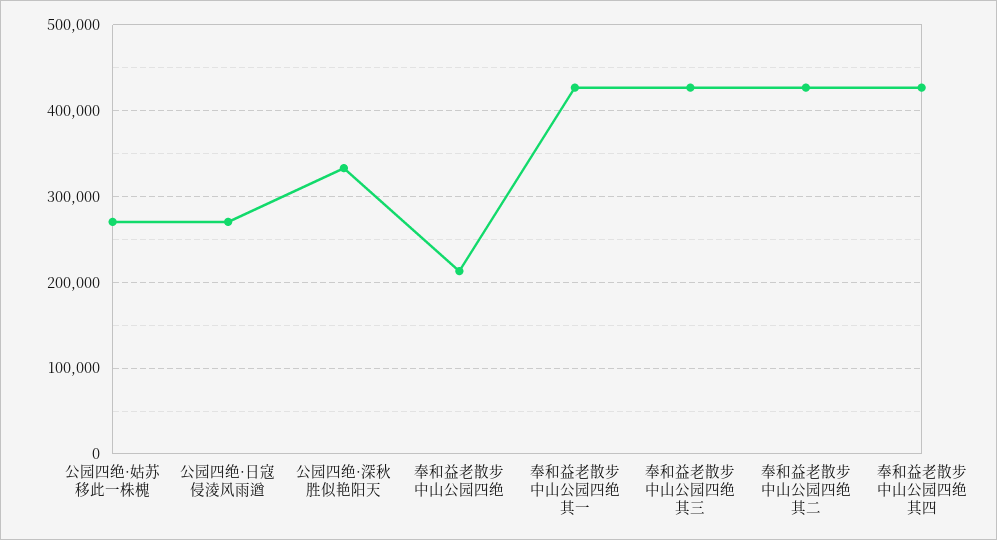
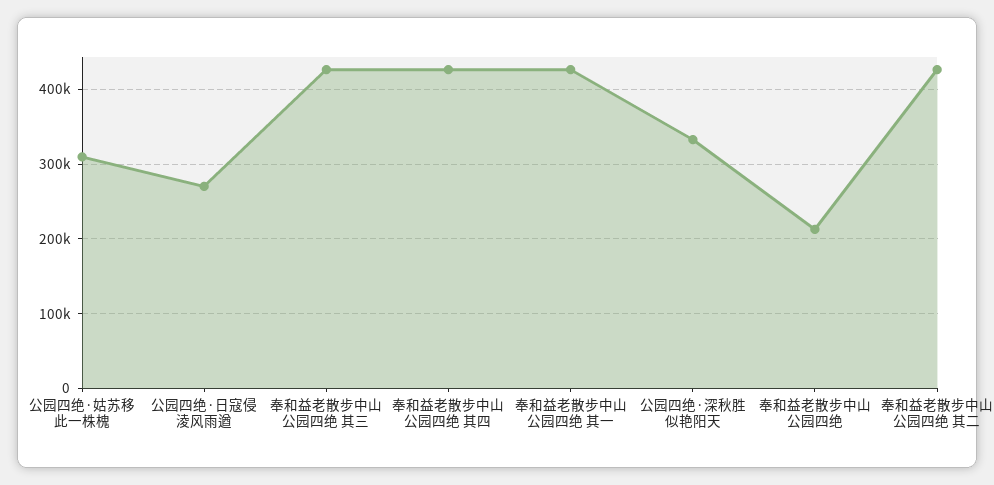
公园四绝·姑苏移此一株槐: 270000 -> 310000

